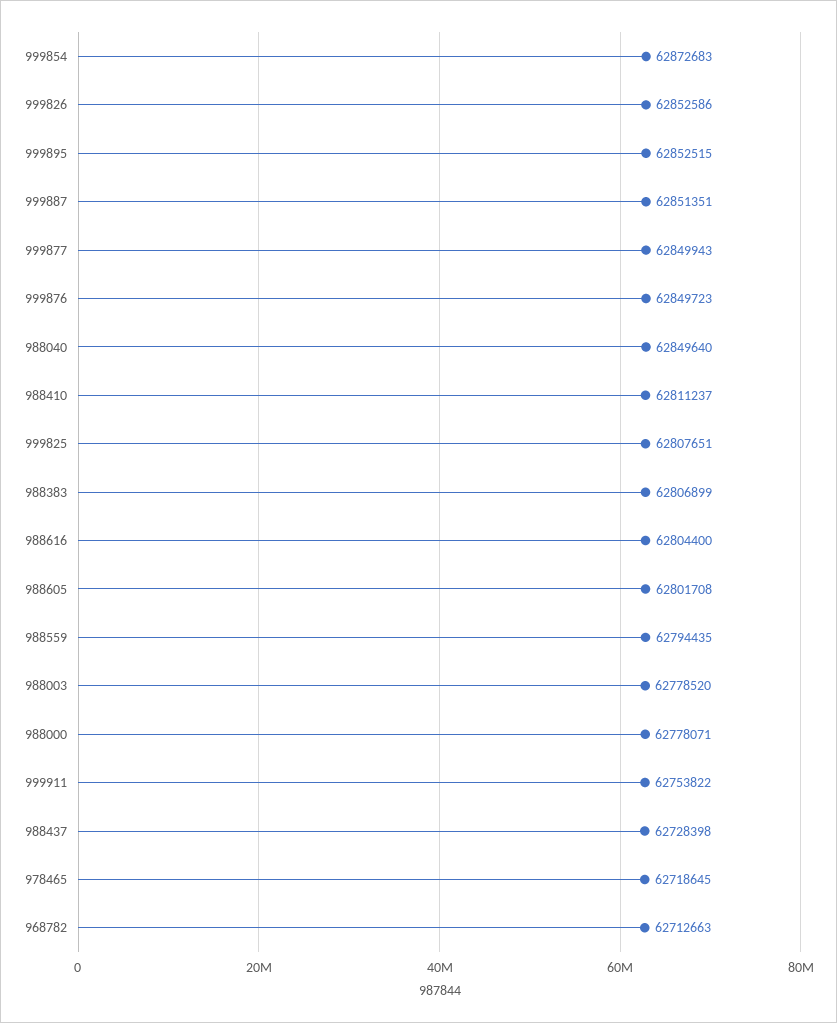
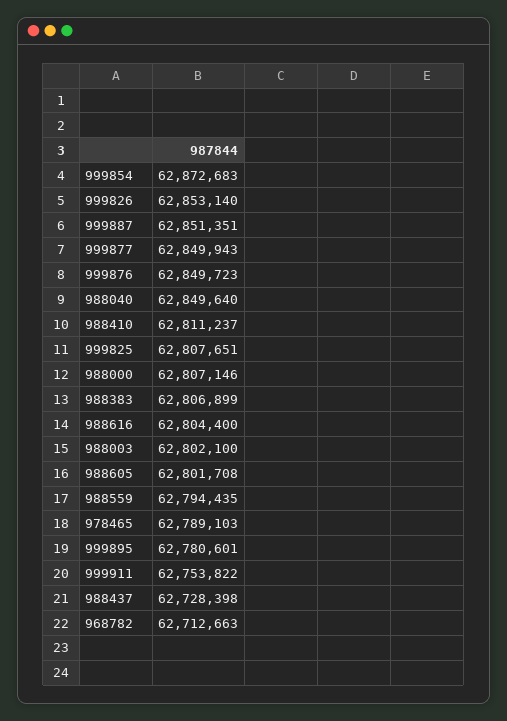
999826: 62852586 -> 62853140
999895: 62852515 -> 62780601
988003: 62778520 -> 62802100
988000: 62778071 -> 62807146
978465: 62718645 -> 62789103

